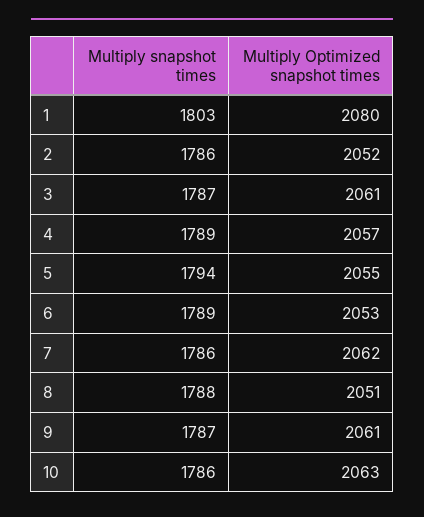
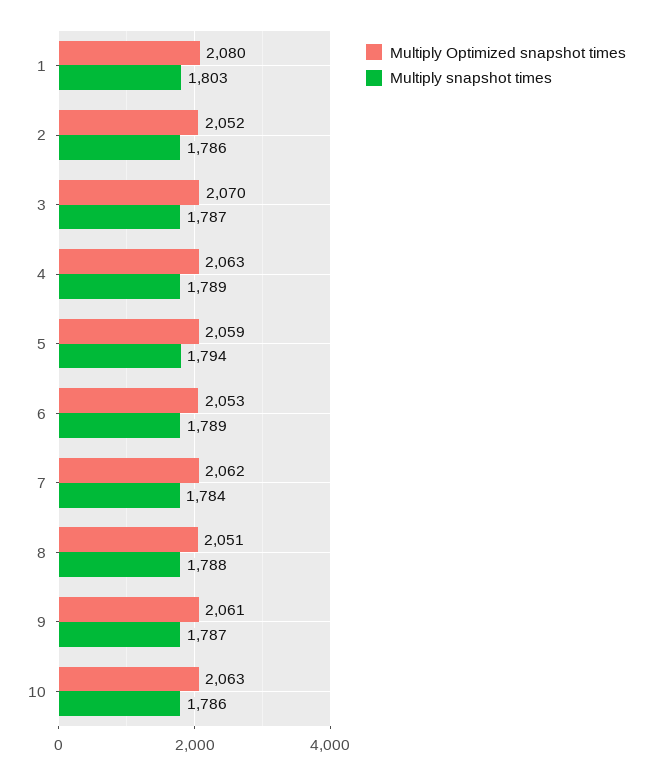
Multiply Optimized snapshot times, 3: 2061 -> 2070
Multiply Optimized snapshot times, 4: 2057 -> 2063
Multiply Optimized snapshot times, 5: 2055 -> 2059
Multiply snapshot times, 7: 1786 -> 1784

